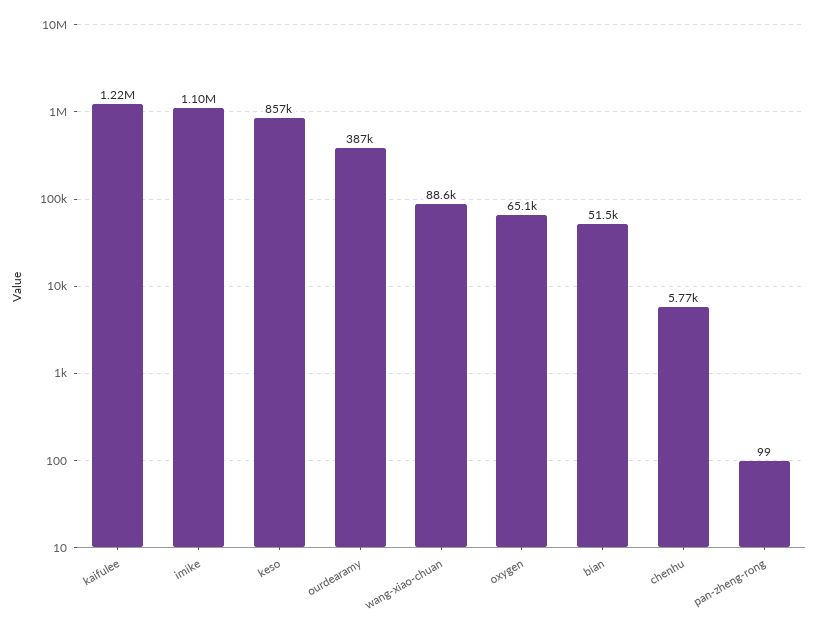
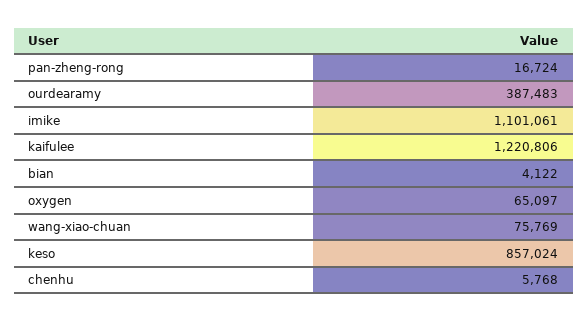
wang-xiao-chuan: 88600 -> 75769
bian: 51500 -> 4122
pan-zheng-rong: 99 -> 16724

